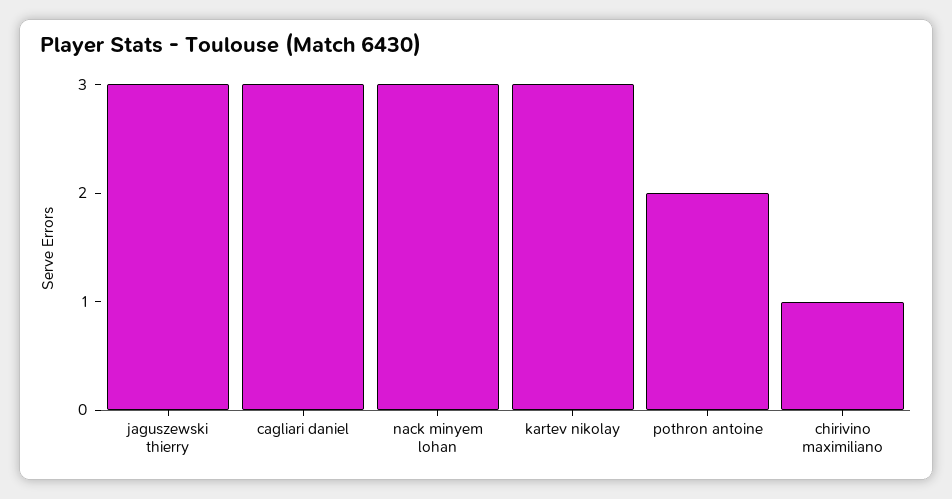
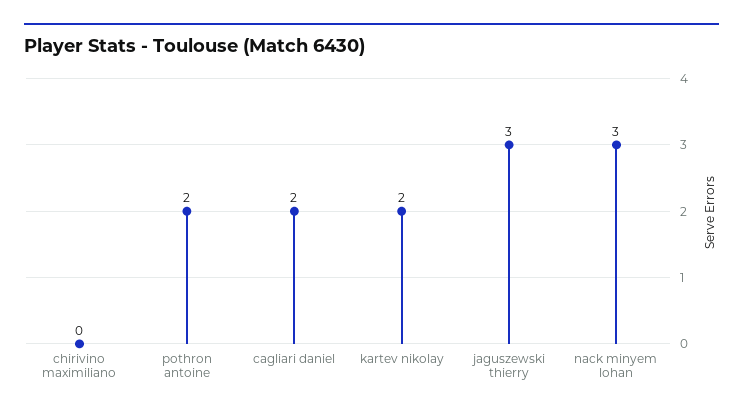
cagliari daniel: 3 -> 2
kartev nikolay: 3 -> 2
chirivino maximiliano: 1 -> 0

